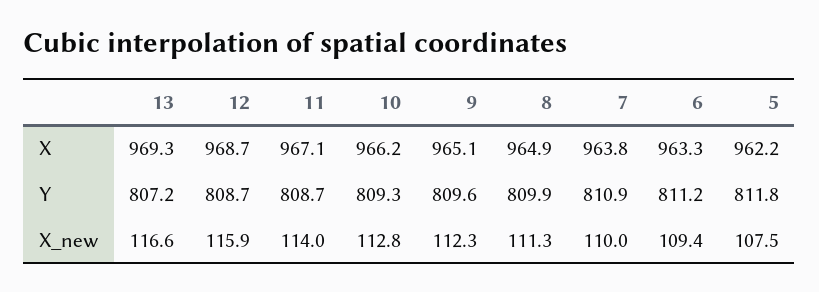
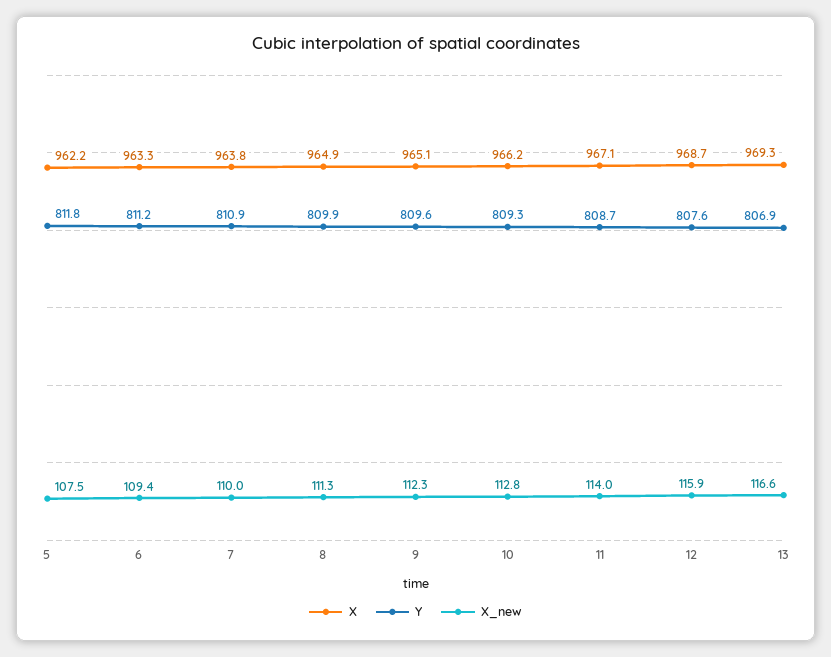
Y, 13: 807.2 -> 806.9
Y, 12: 808.7 -> 807.6

